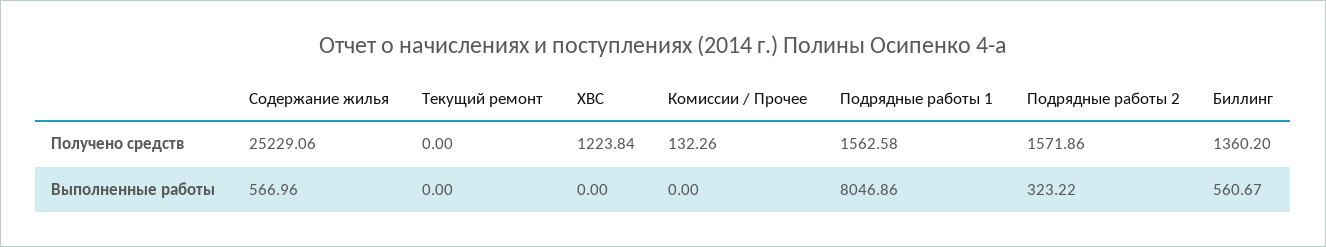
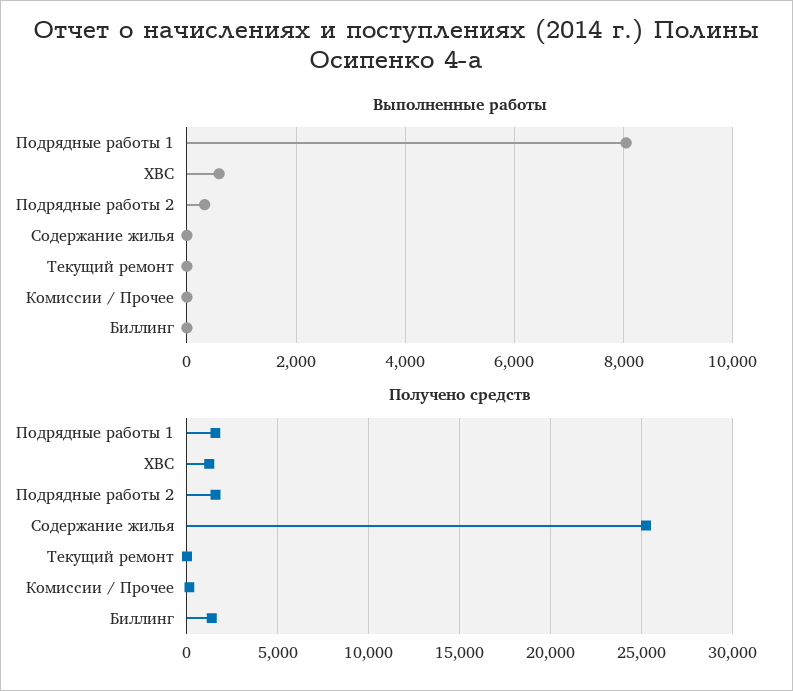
Выполненные работы, Содержание жилья: 566.96 -> 0
Выполненные работы, ХВС: 0 -> 600
Выполненные работы, Биллинг: 560.67 -> 0

